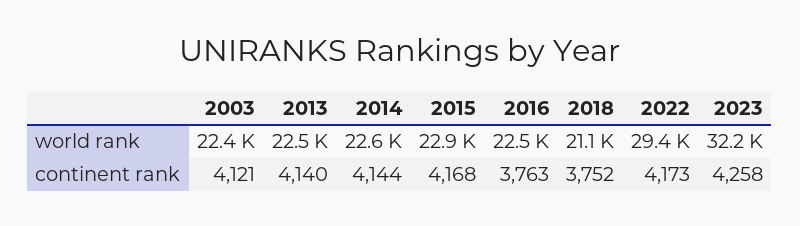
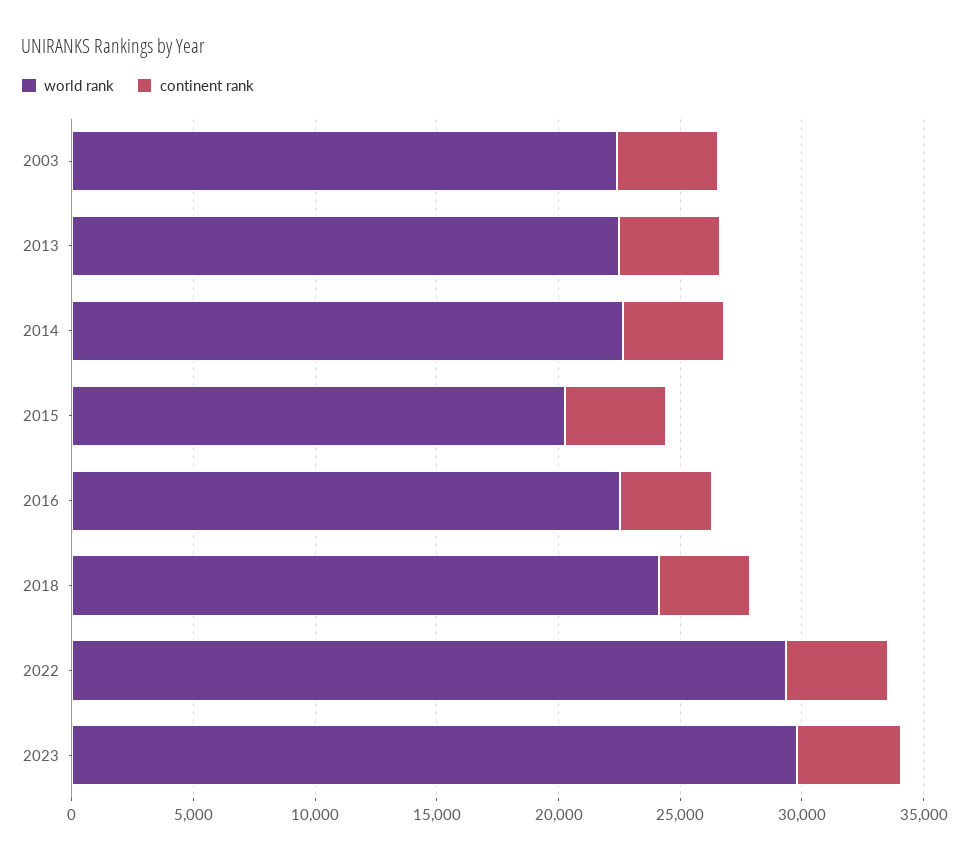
world rank, 2015: 22900 -> 20000
world rank, 2018: 21100 -> 24000
world rank, 2023: 32200 -> 30000

